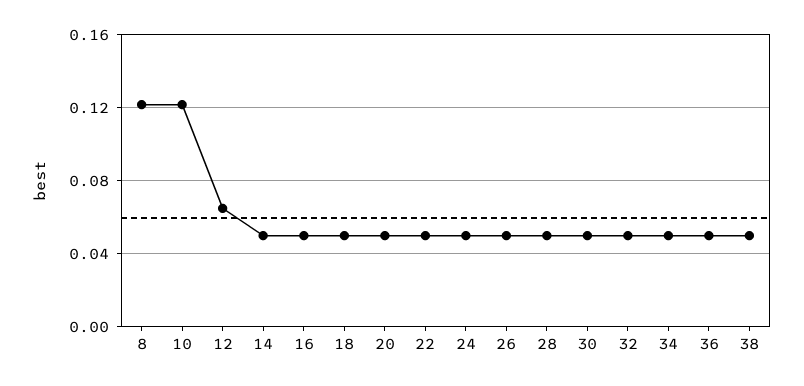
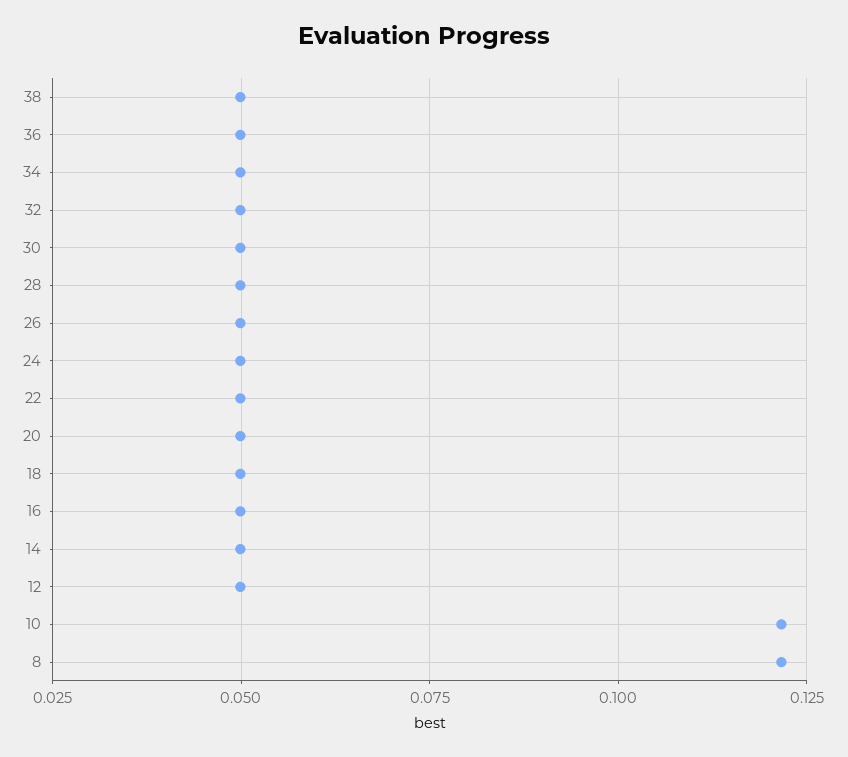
12: 0.065 -> 0.05

